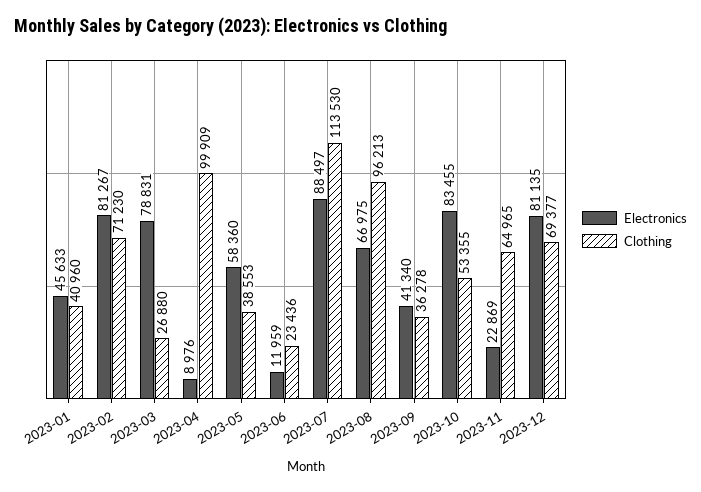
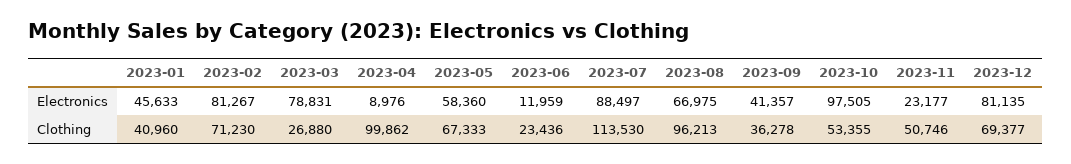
Clothing, 2023-04: 99909 -> 99862
Clothing, 2023-05: 38553 -> 67333
Electronics, 2023-09: 41340 -> 41357
Electronics, 2023-10: 83455 -> 97505
Electronics, 2023-11: 22869 -> 23177
Clothing, 2023-11: 64965 -> 50746

